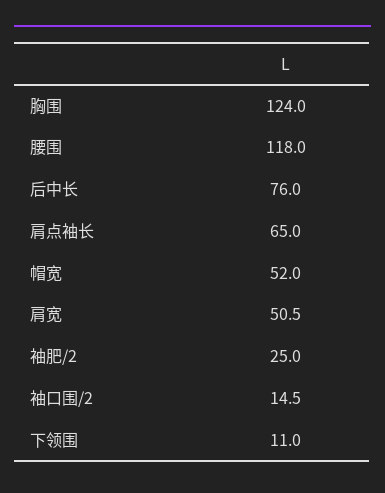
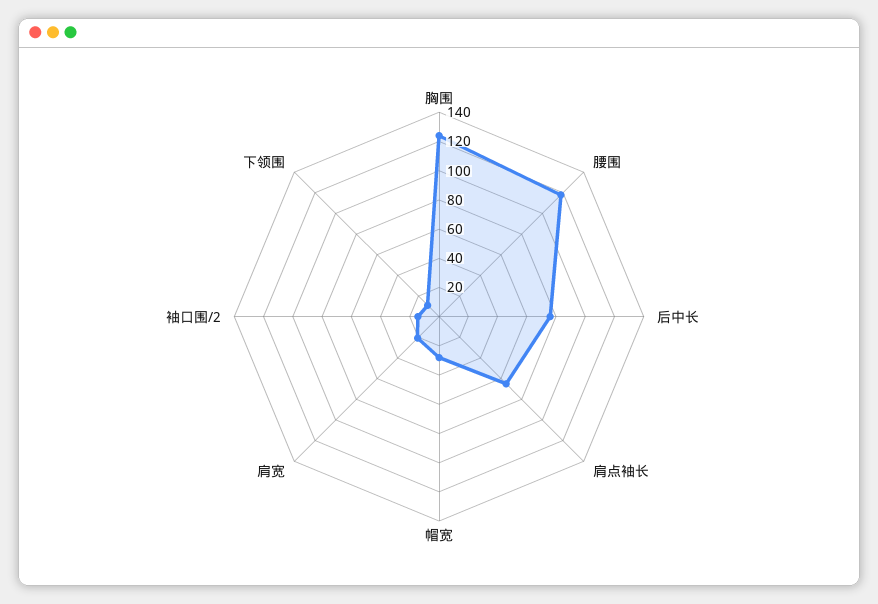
帽宽: 52 -> 30
肩宽: 50.5 -> 20
袖肥/2: 25 -> none

